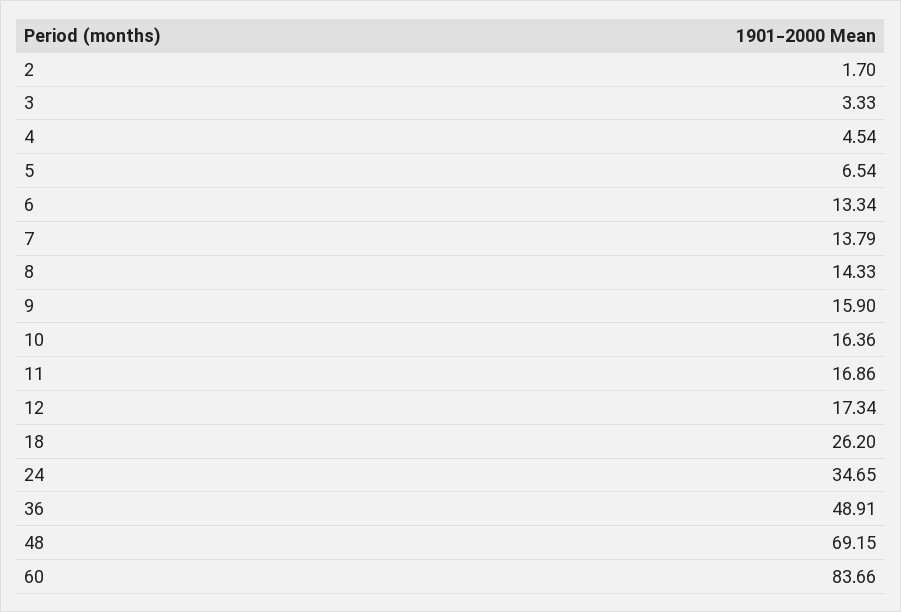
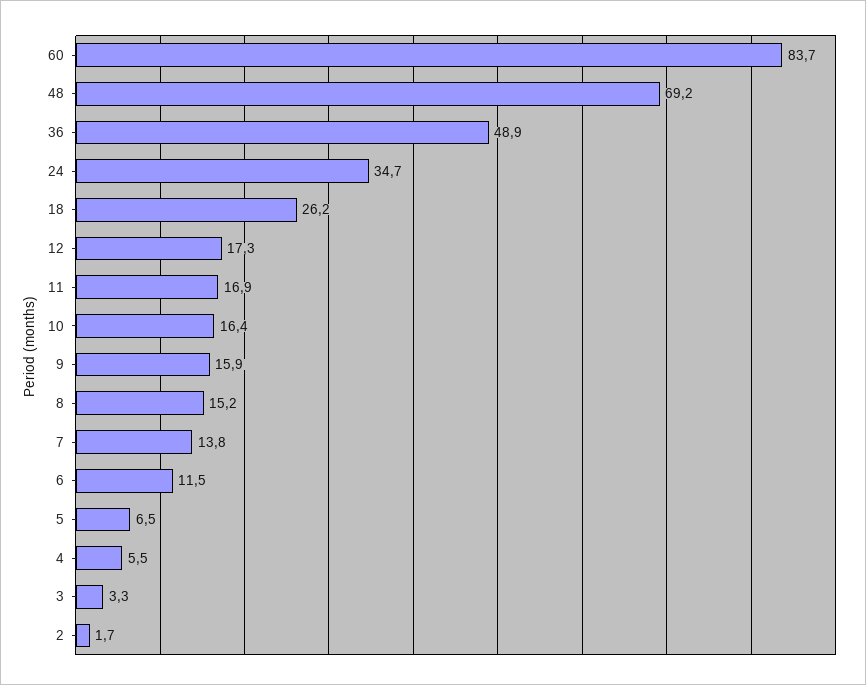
4: 4.54 -> 5.5
6: 13.34 -> 11.5
8: 14.33 -> 15.2

